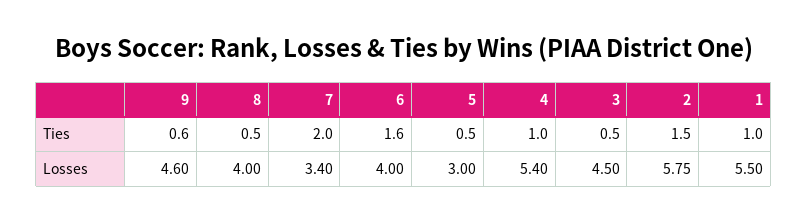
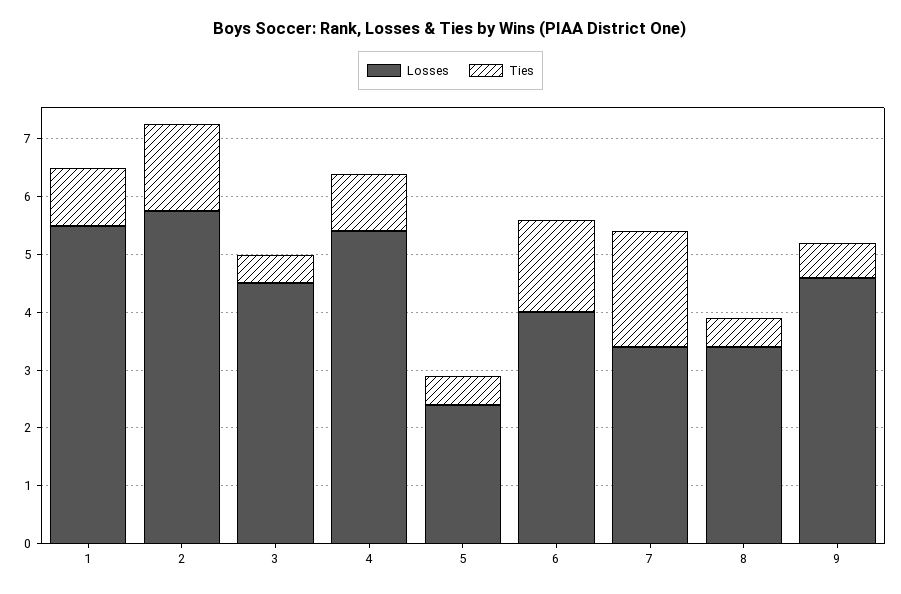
Losses, 8: 4 -> 3.4
Losses, 5: 3 -> 2.4

